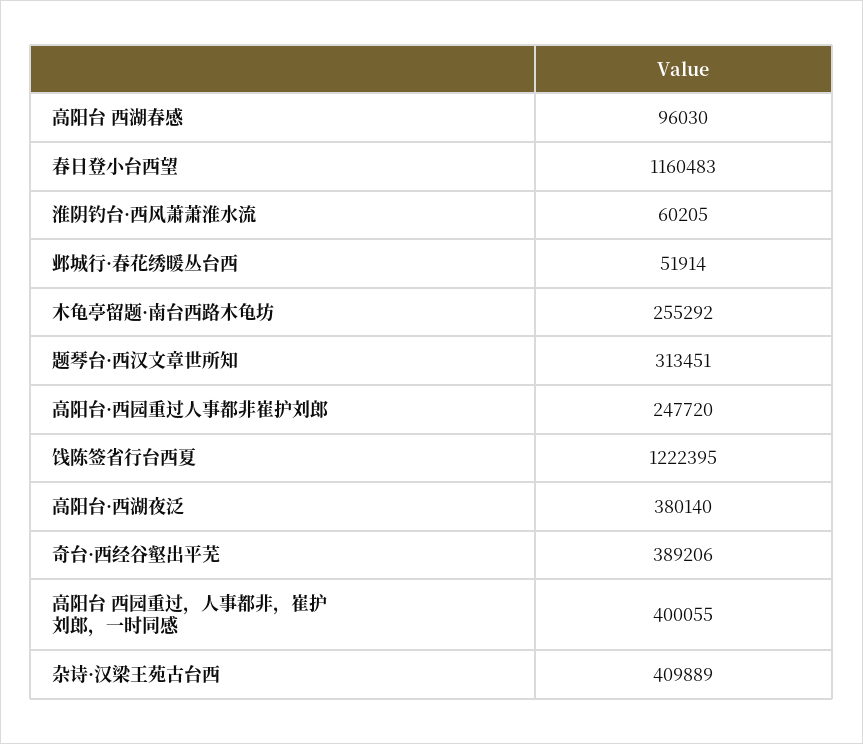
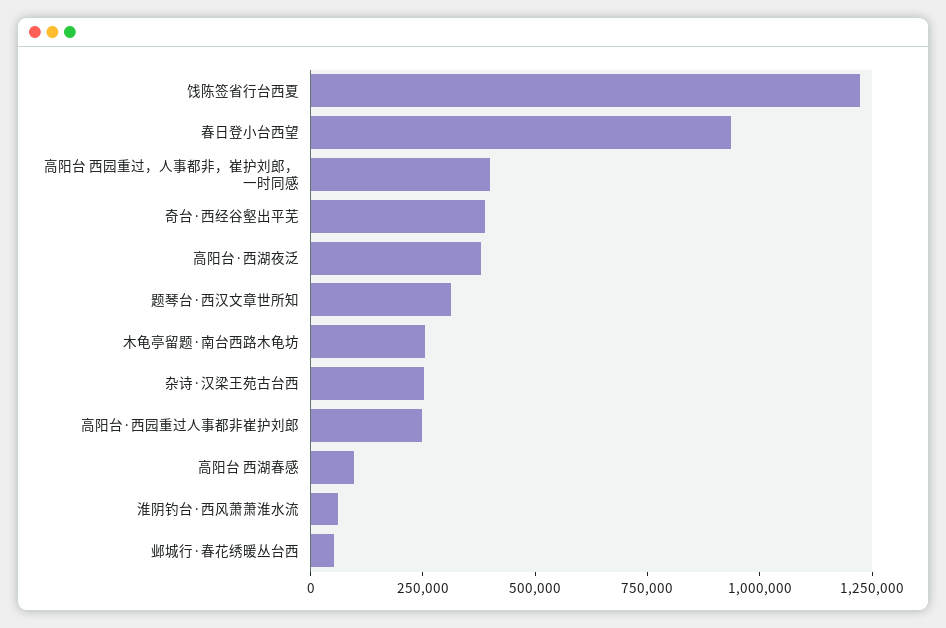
春日登小台西望: 1160483 -> 950000
杂诗·汉梁王苑古台西: 409889 -> 250000

